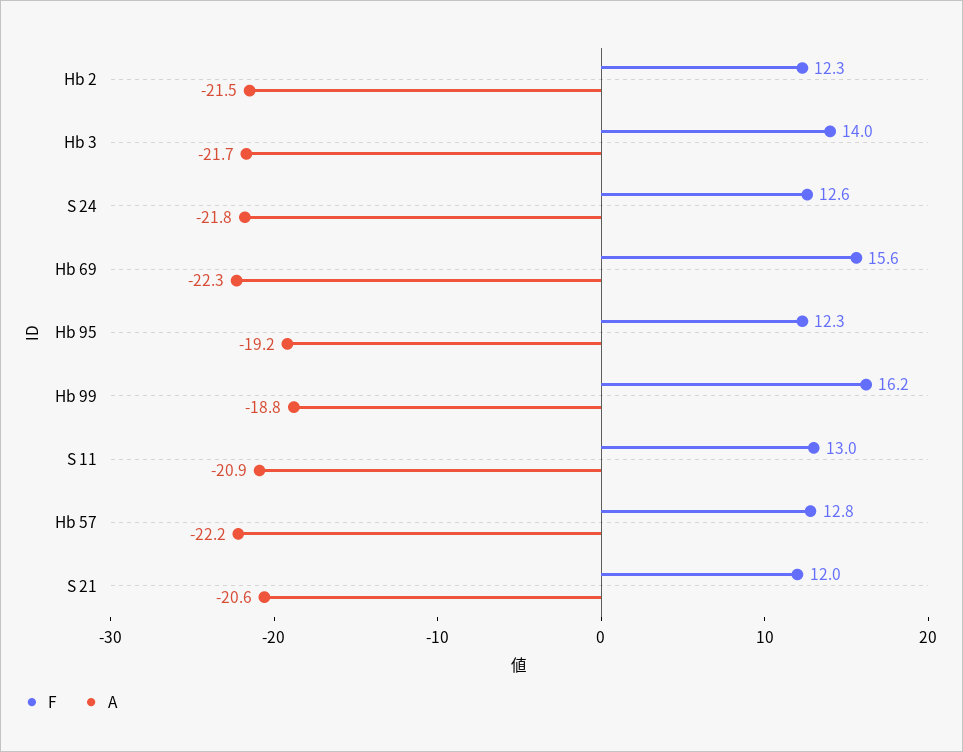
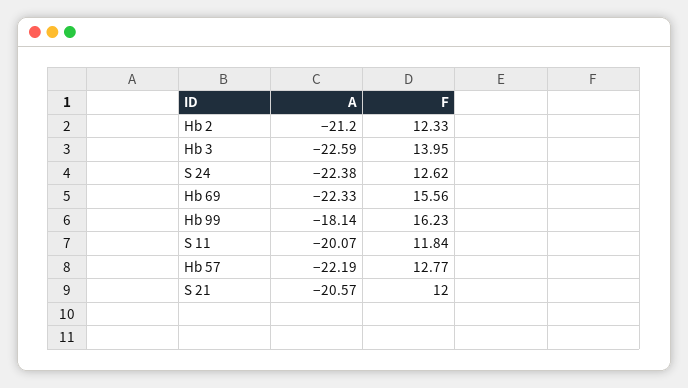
A, Hb 2: -21.5 -> -21.2
A, Hb 3: -21.7 -> -22.59
A, S 24: -21.8 -> -22.38
F, Hb 95: 12.3 -> none
A, Hb 95: -19.2 -> none
A, Hb 99: -18.8 -> -18.14
F, S 11: 13 -> 11.84
A, S 11: -20.9 -> -20.07

